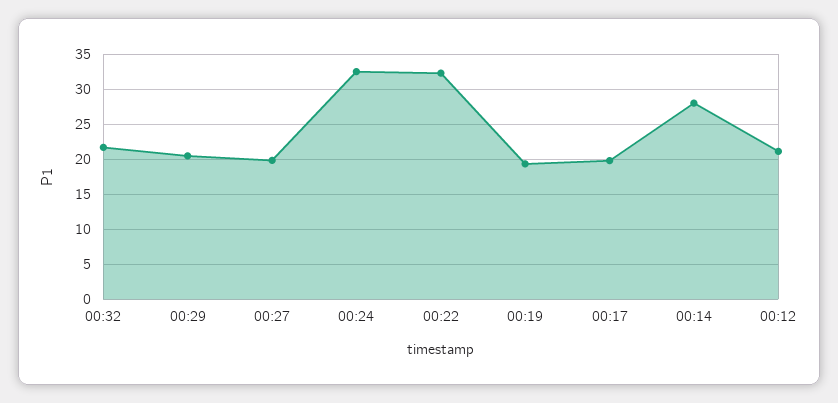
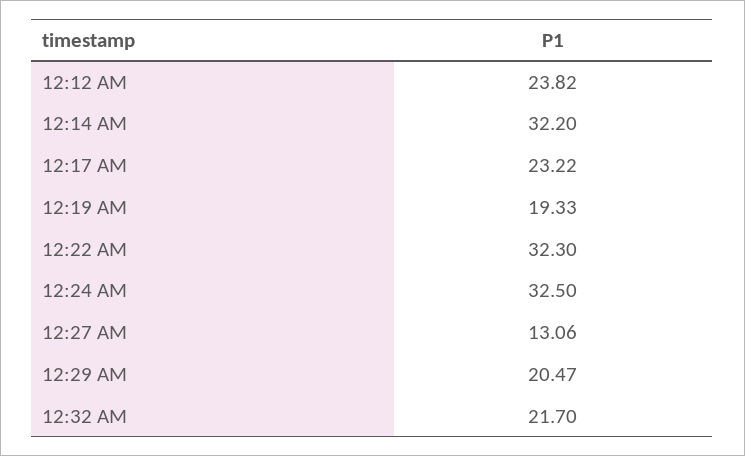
00:27: 20 -> 13.06
00:17: 20 -> 23.22
00:14: 28 -> 32.2
00:12: 21 -> 23.82

